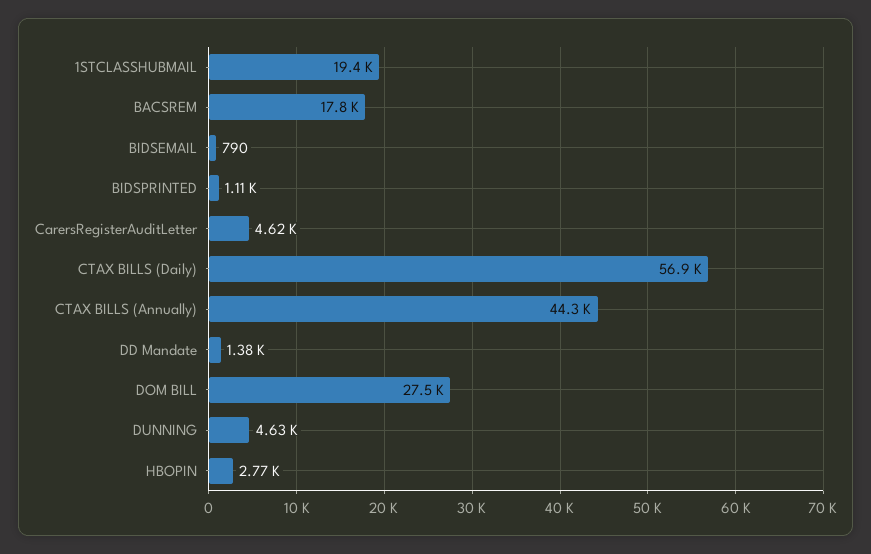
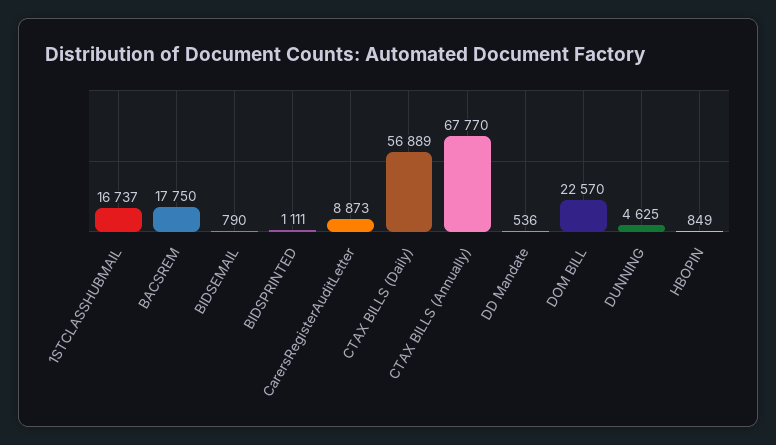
1STCLASSHUBMAIL: 19400 -> 16737
CarersRegisterAuditLetter: 4620 -> 8873
CTAX BILLS (Annually): 44300 -> 67770
DD Mandate: 1380 -> 536
DOM BILL: 27500 -> 22570
HBOPIN: 2770 -> 849

